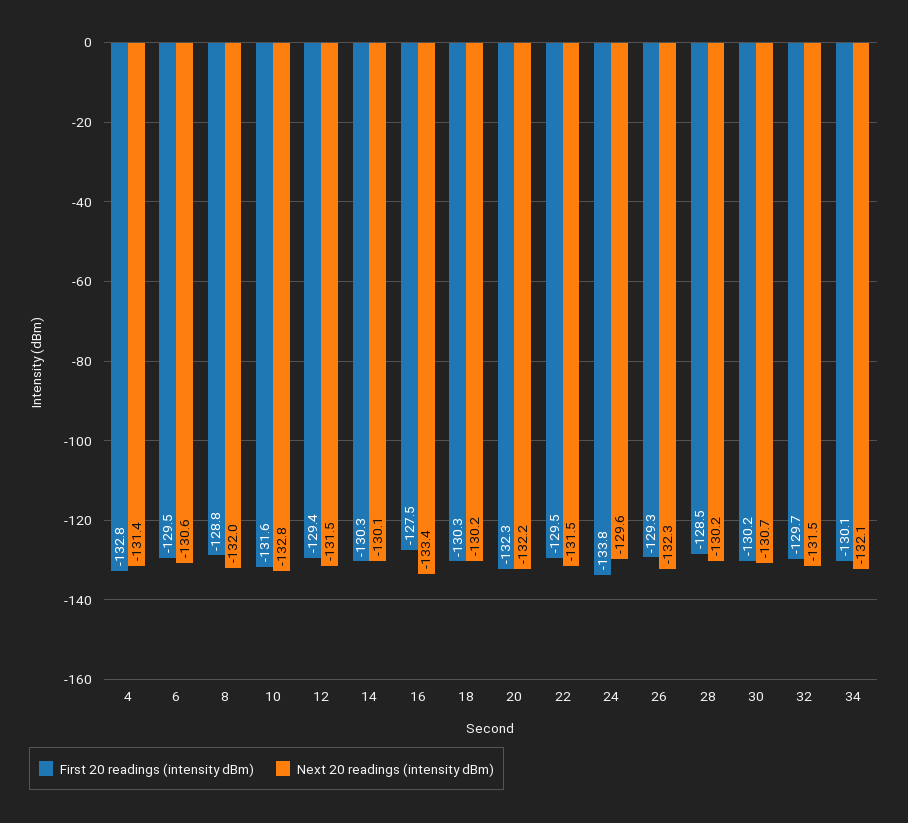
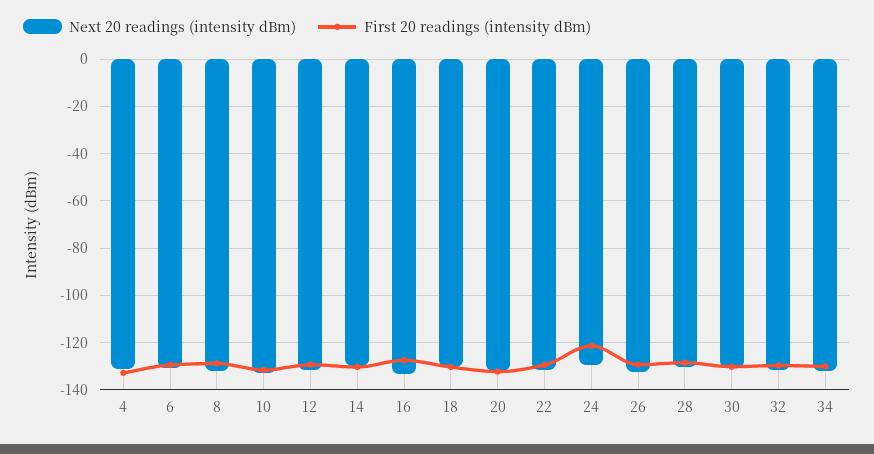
First 20 readings (intensity dBm), 24: -133.8 -> -120

